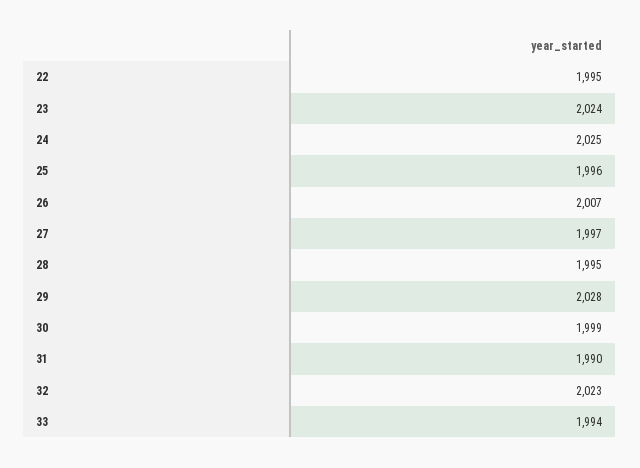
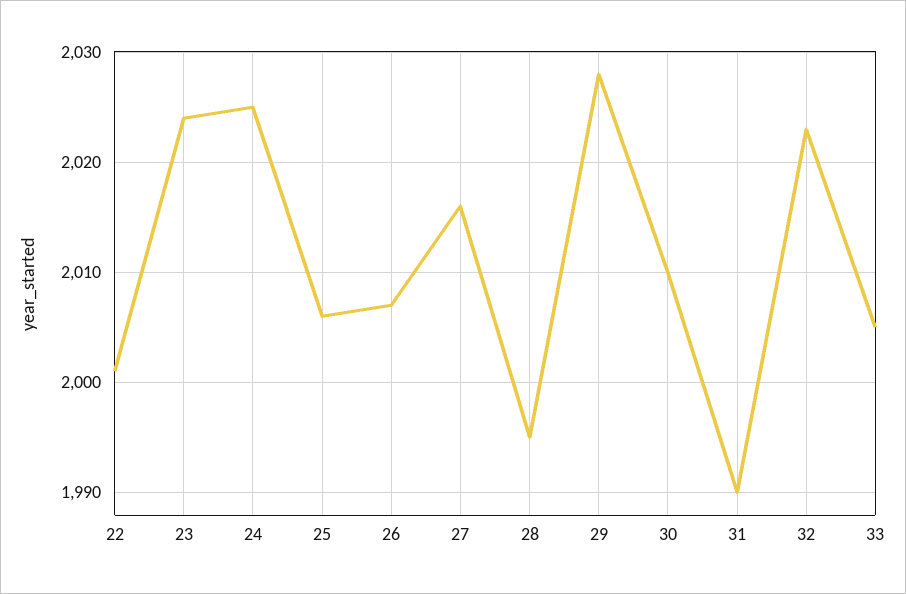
22: 1995 -> 2001
25: 1996 -> 2006
27: 1997 -> 2016
30: 1999 -> 2010
33: 1994 -> 2005

